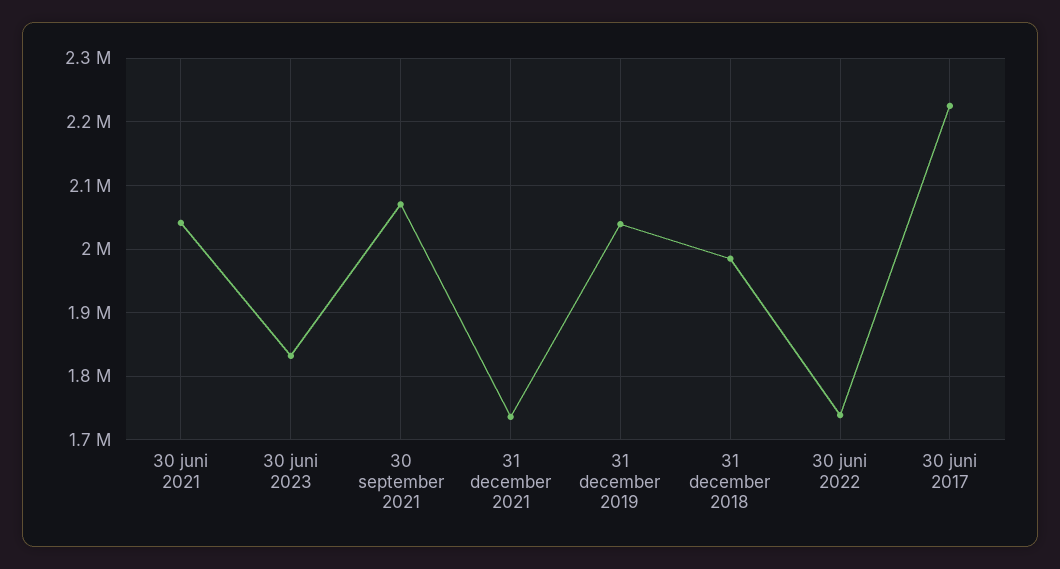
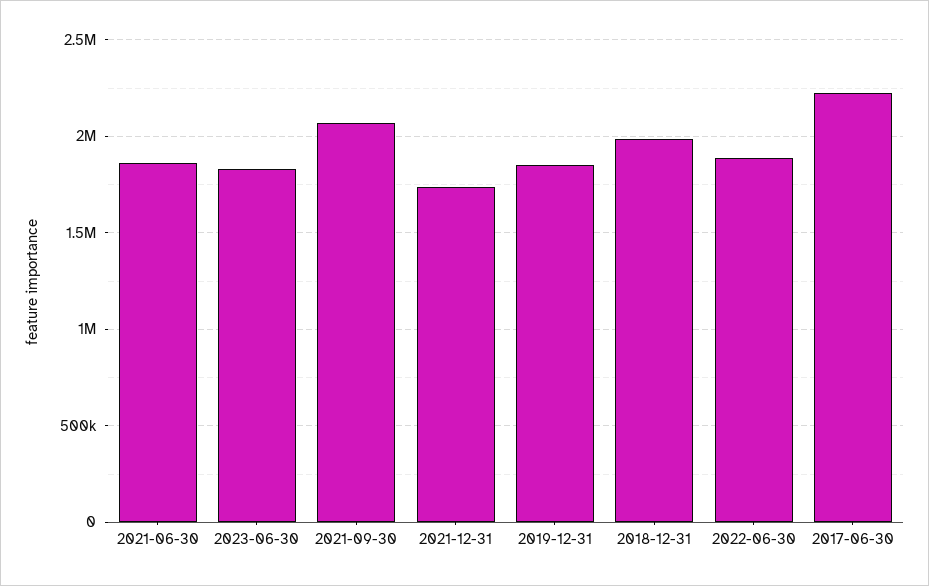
30 juni 2021: 2040000 -> 1850000
31 december 2019: 2040000 -> 1850000
30 juni 2022: 1740000 -> 1900000

